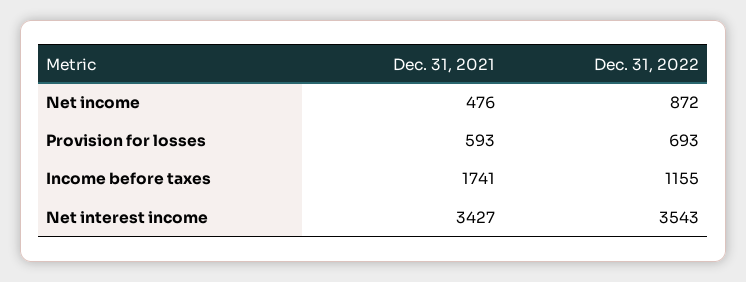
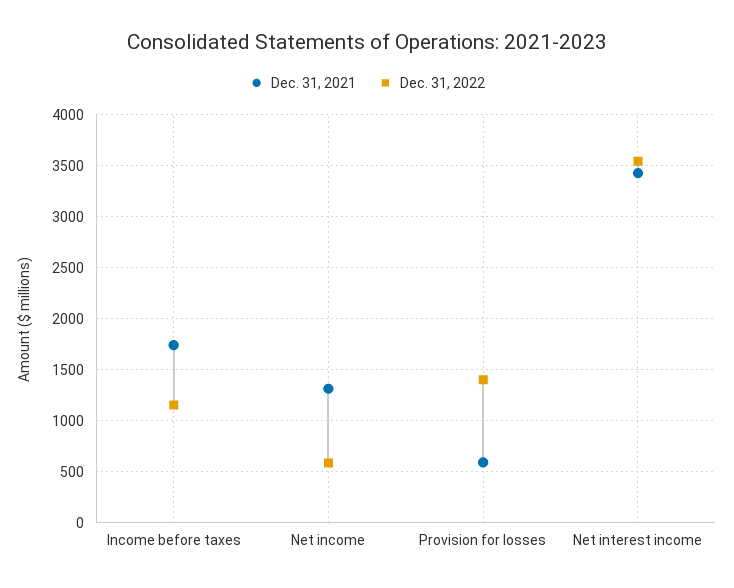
Dec. 31, 2021, Net income: 476 -> 1300
Dec. 31, 2022, Net income: 872 -> 600
Dec. 31, 2022, Provision for losses: 693 -> 1400

